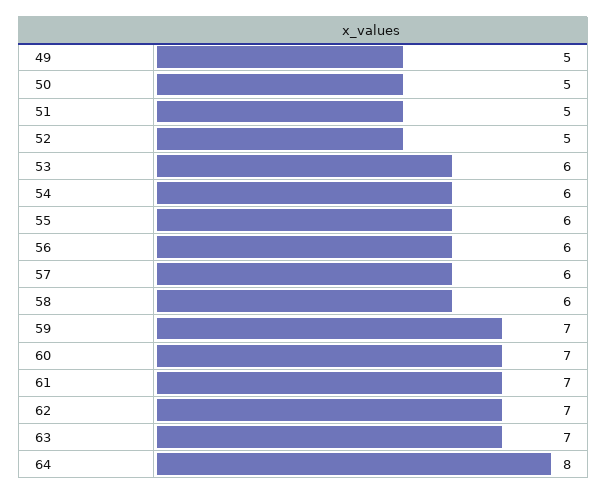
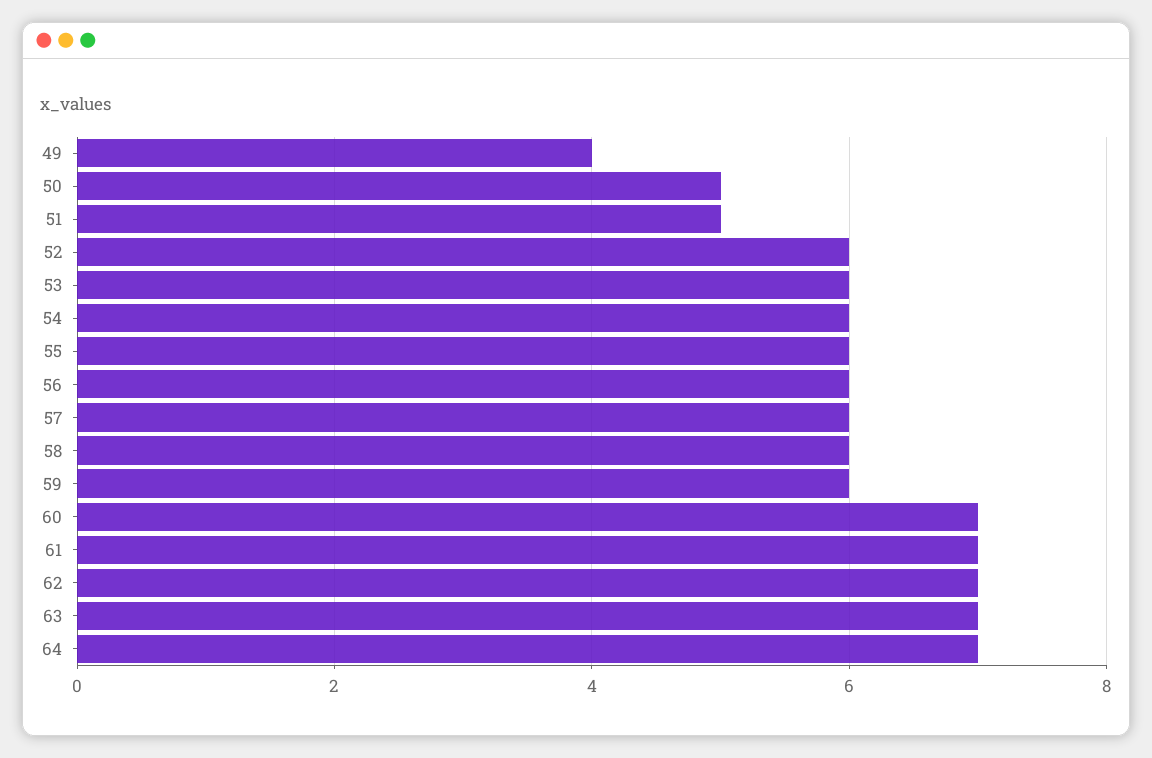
49: 5 -> 4
52: 5 -> 6
59: 7 -> 6
64: 8 -> 7

